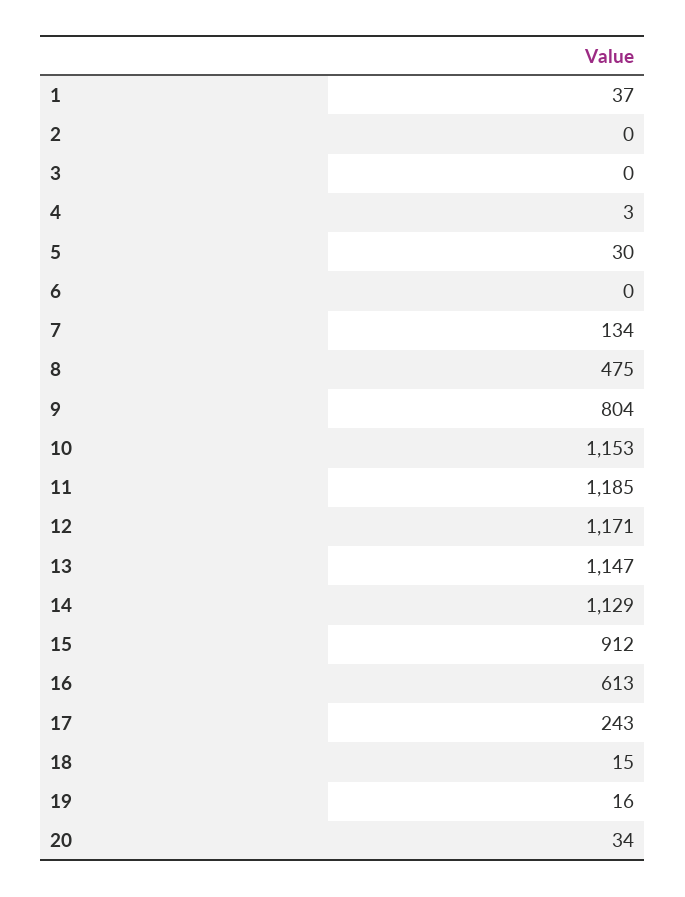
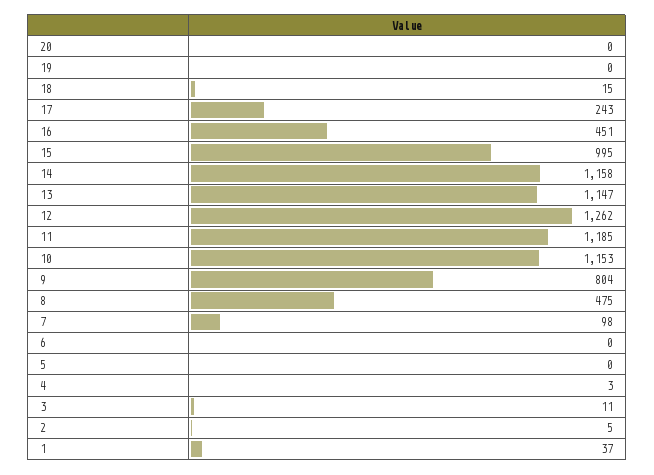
2: 0 -> 5
3: 0 -> 11
5: 30 -> 0
7: 134 -> 98
12: 1171 -> 1262
14: 1129 -> 1158
15: 912 -> 995
16: 613 -> 451
19: 16 -> 0
20: 34 -> 0

